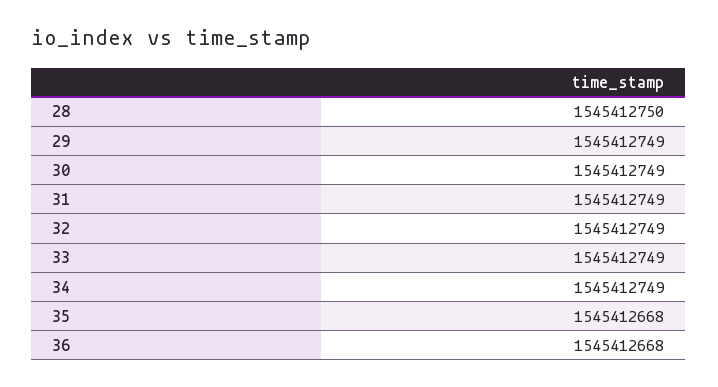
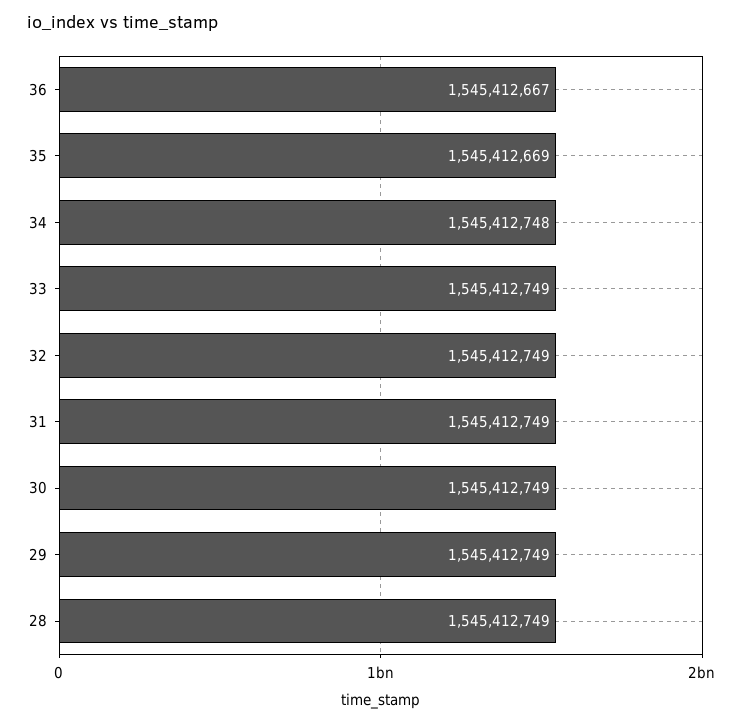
28: 1545412750 -> 1545412749
34: 1545412749 -> 1545412748
35: 1545412668 -> 1545412669
36: 1545412668 -> 1545412667

